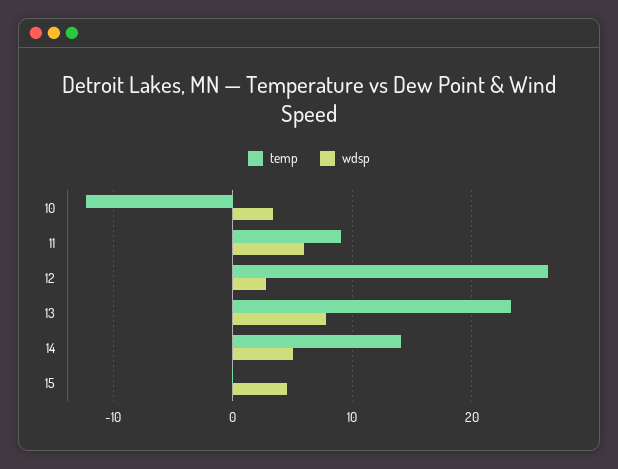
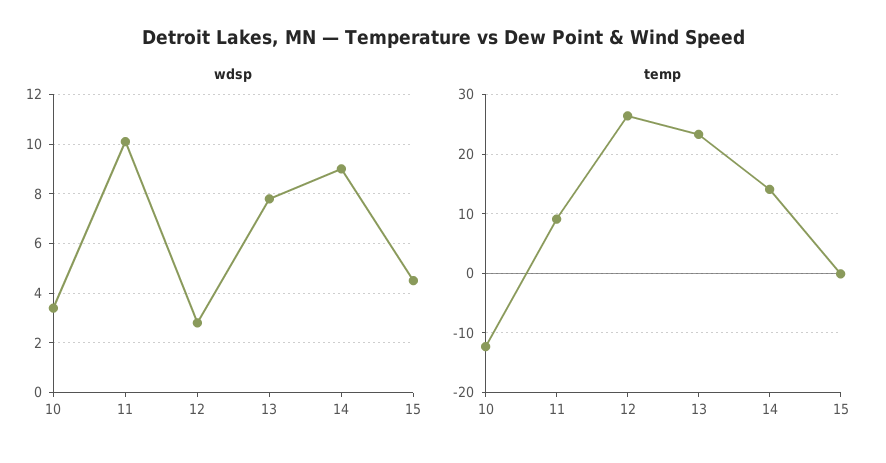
wdsp, 11: 6 -> 10
wdsp, 14: 5 -> 9

